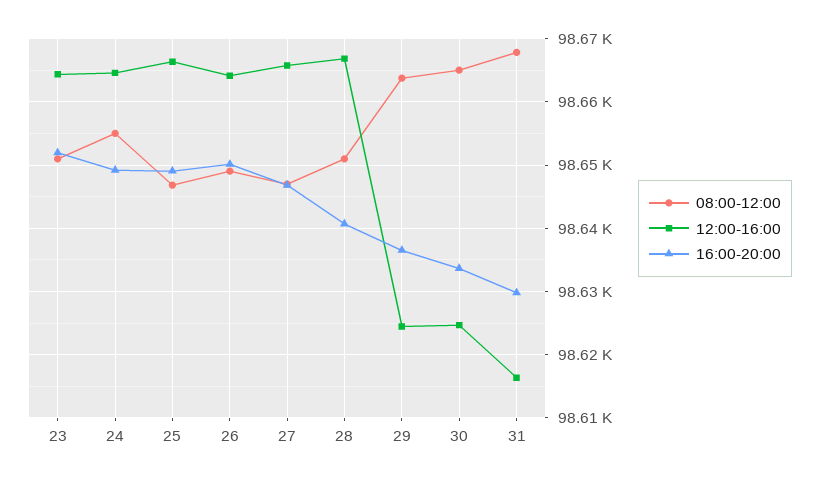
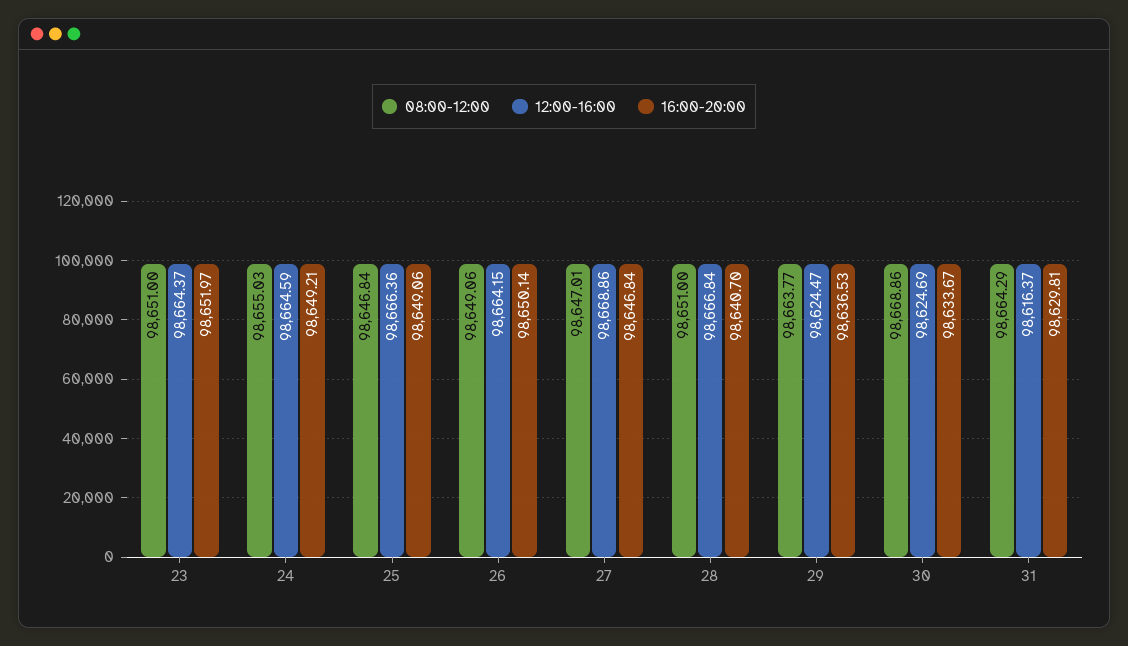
12:00-16:00, 27: 98666 -> 98668.86
08:00-12:00, 30: 98665 -> 98668.86
08:00-12:00, 31: 98668 -> 98664.29

